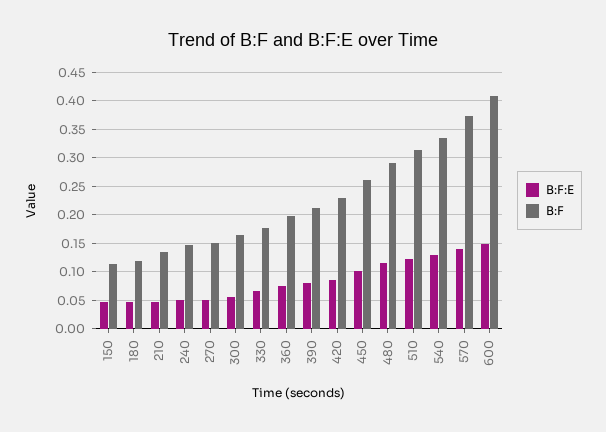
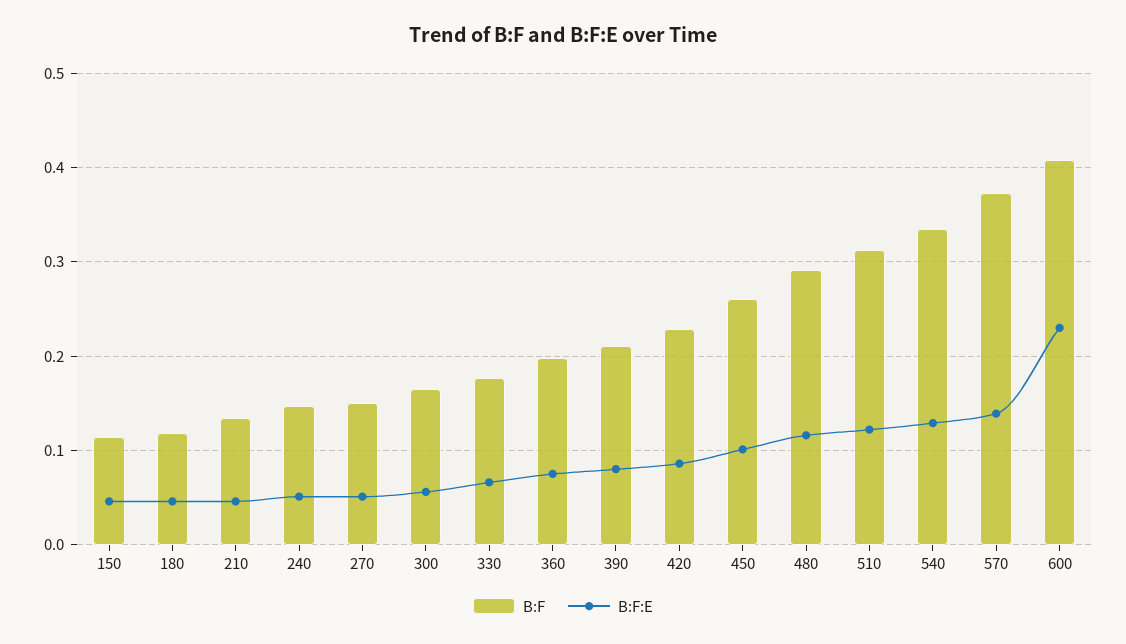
B:F:E, 600: 0.15 -> 0.23

